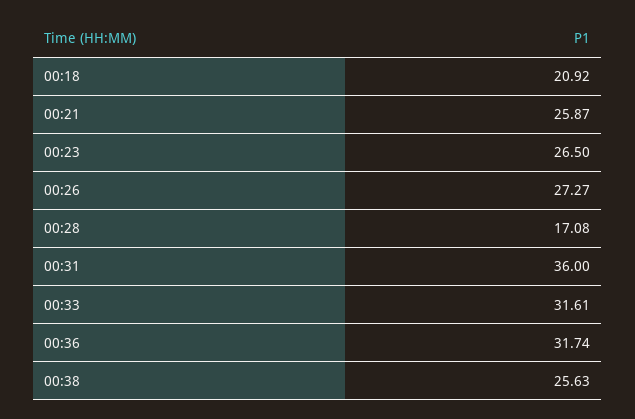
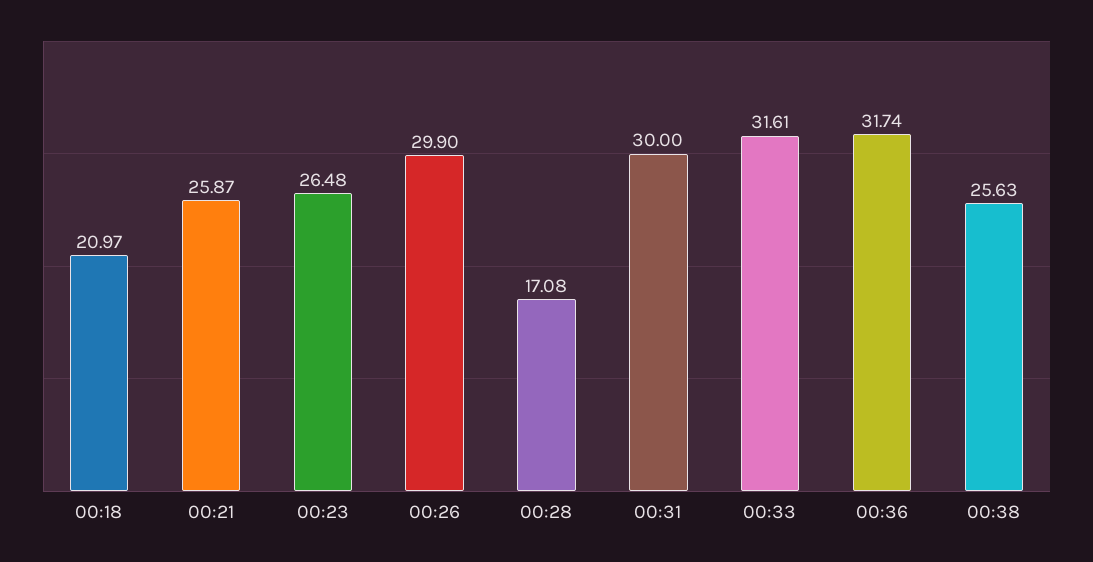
00:18: 20.92 -> 20.97
00:23: 26.5 -> 26.48
00:26: 27.27 -> 29.9
00:31: 36 -> 30

